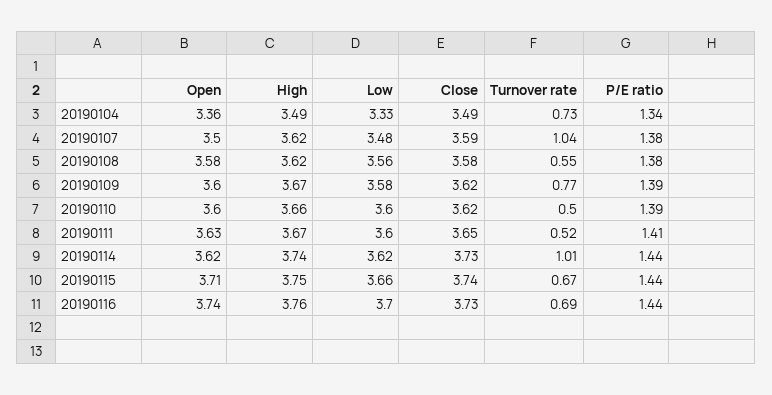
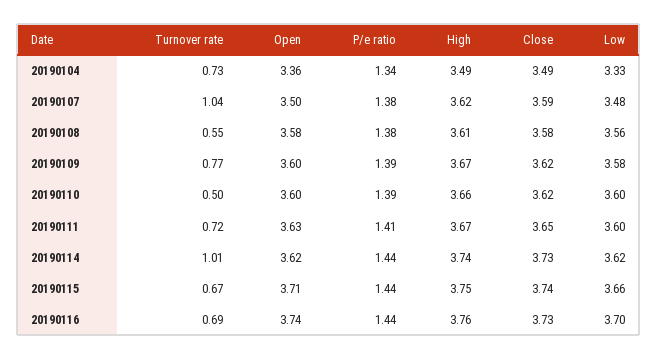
High, 20190108: 3.62 -> 3.61
Turnover rate, 20190111: 0.52 -> 0.72

